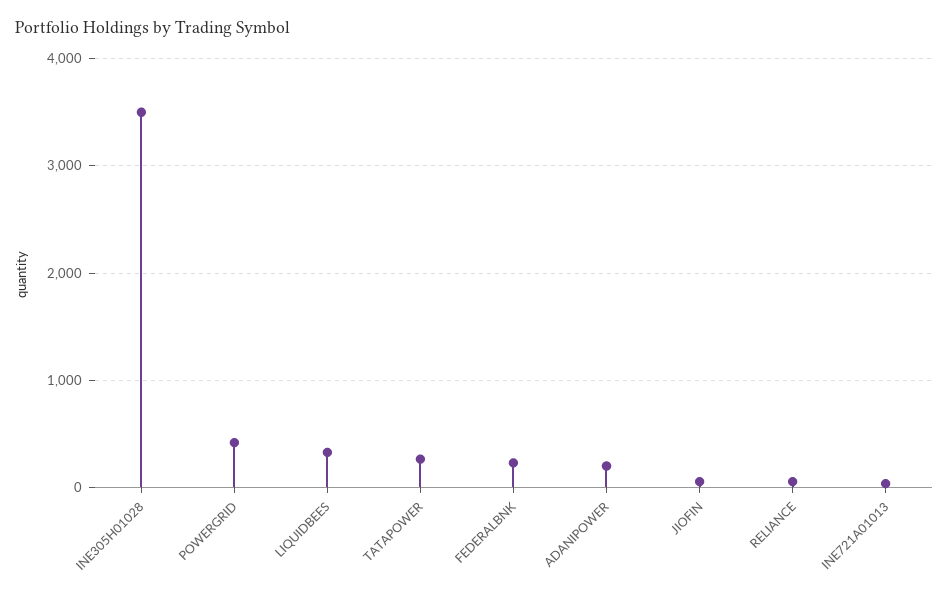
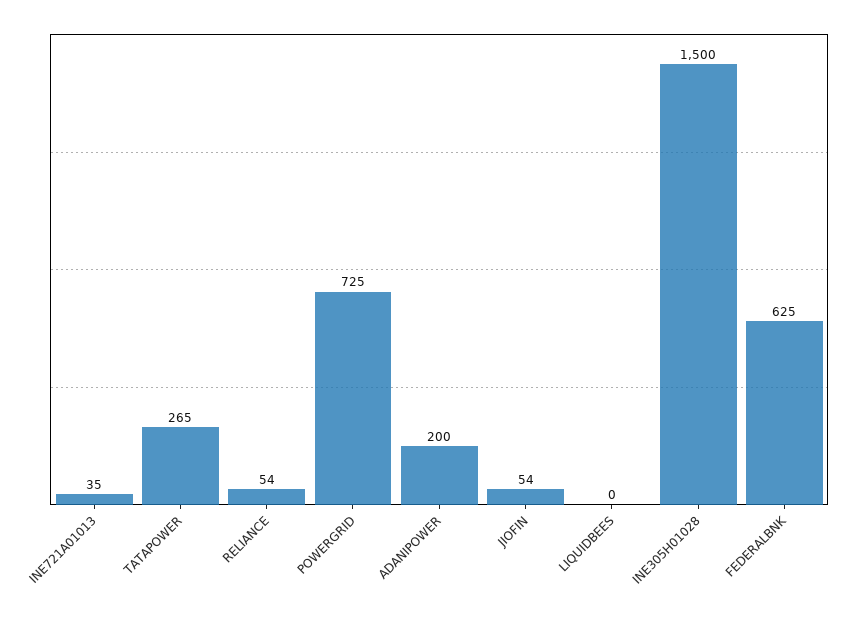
INE305H01028: 3500 -> 1500
POWERGRID: 400 -> 725
LIQUIDBEES: 300 -> 0
FEDERALBNK: 200 -> 625

